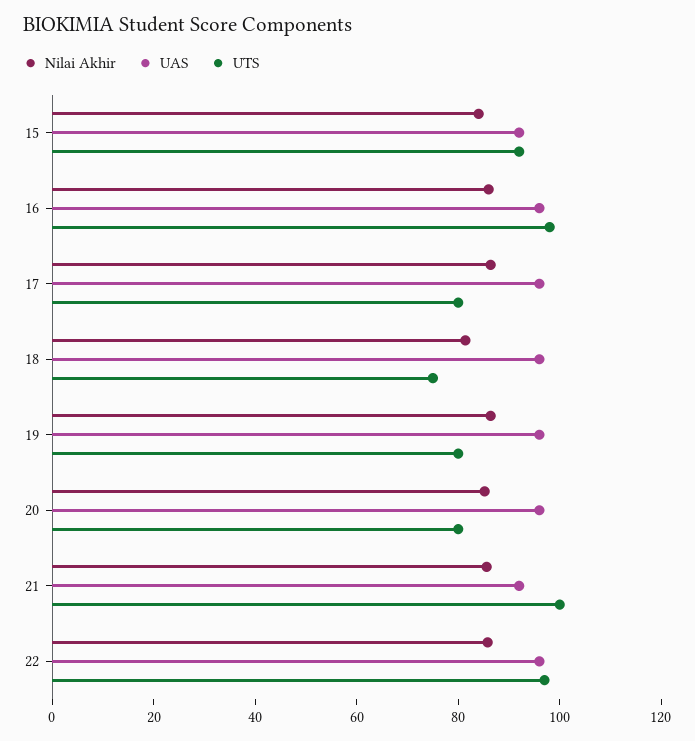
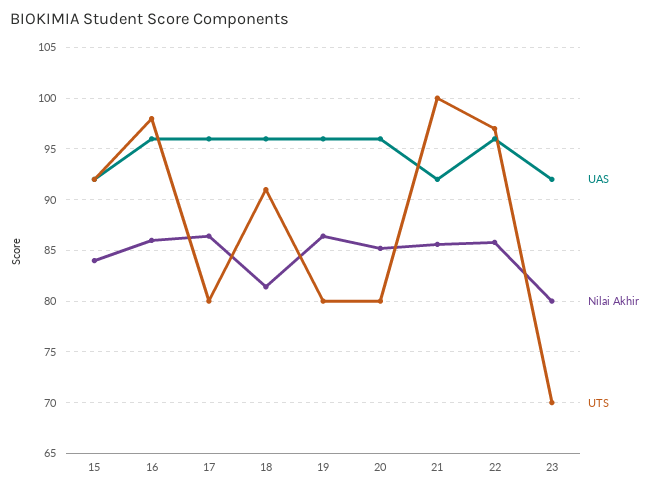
UTS, 18: 75 -> 91
UAS, 23: none -> 92
Nilai Akhir, 23: none -> 80
UTS, 23: none -> 70

